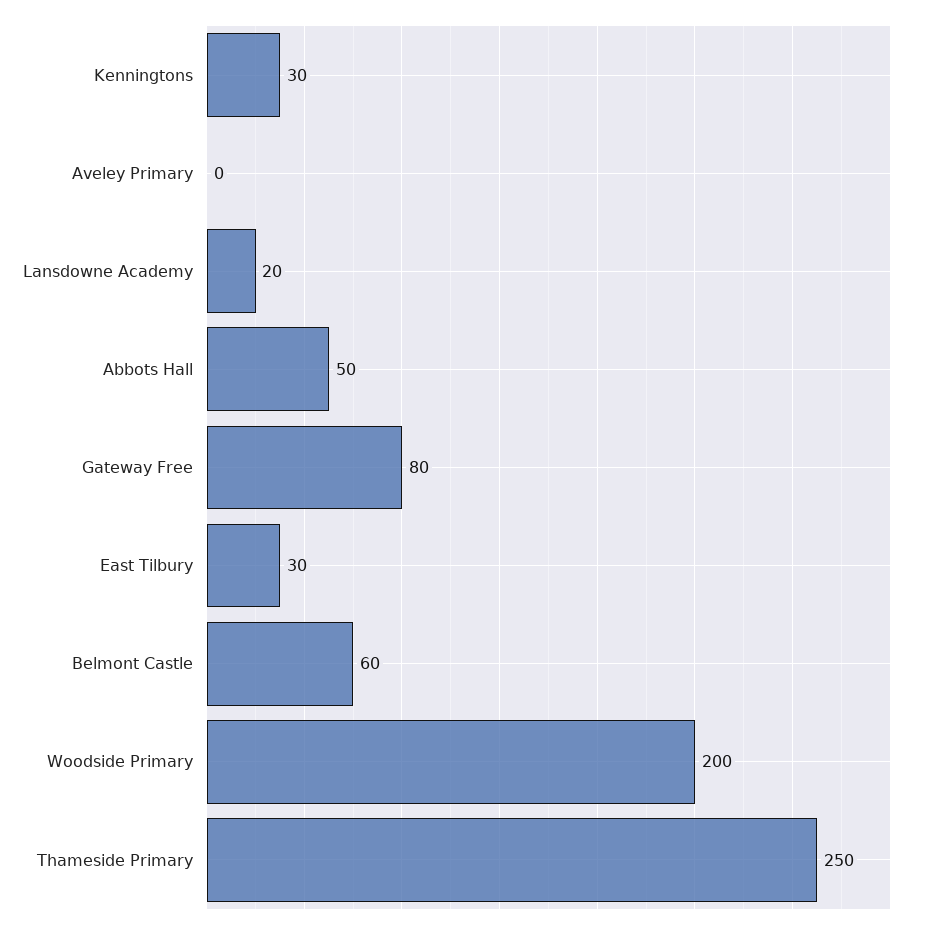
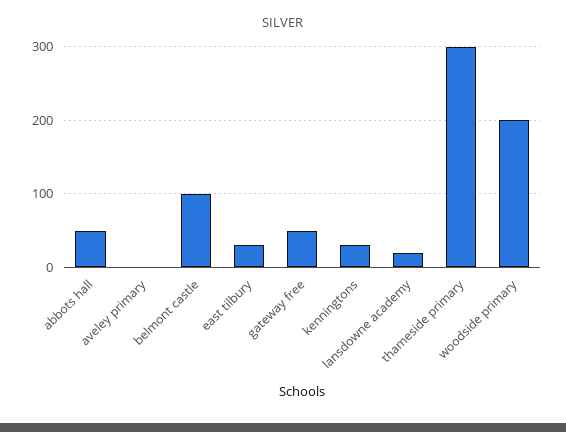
Gateway Free: 80 -> 50
Belmont Castle: 60 -> 100
Thameside Primary: 250 -> 300

